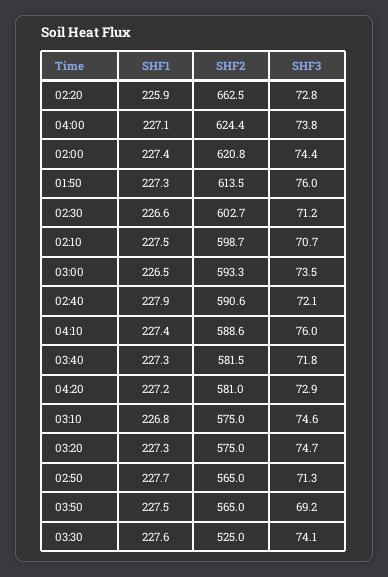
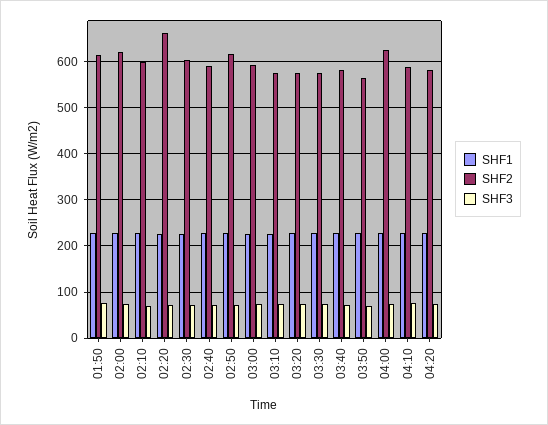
SHF2, 02:50: 565 -> 620
SHF2, 03:30: 525 -> 580

